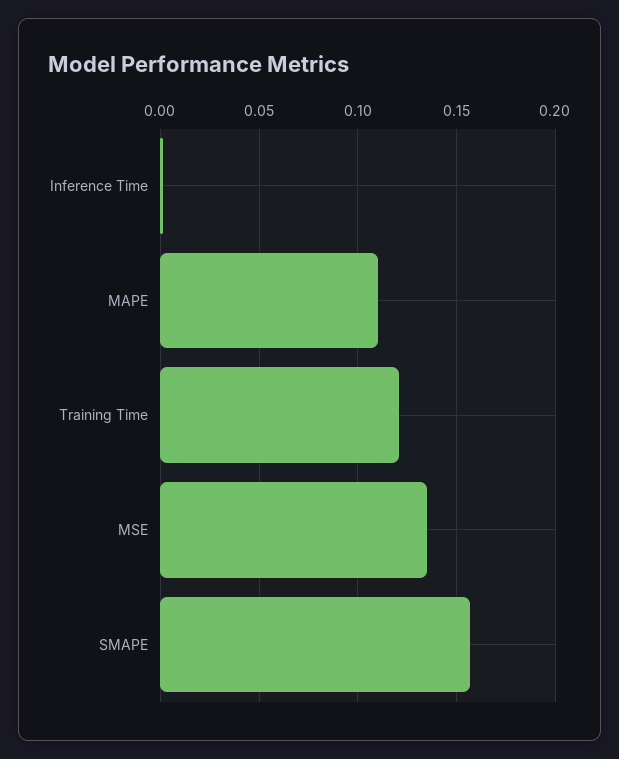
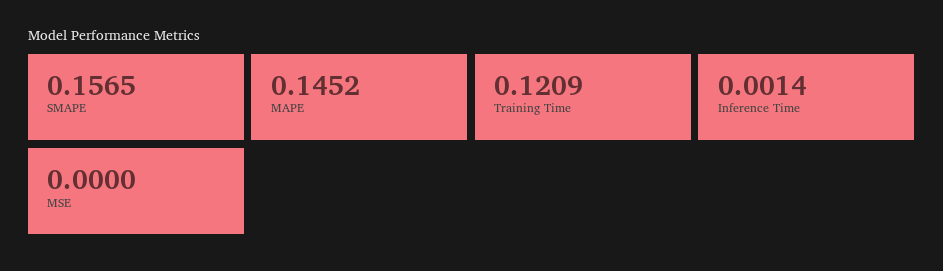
MAPE: 0.11 -> 0.1452
MSE: 0.135 -> 0

